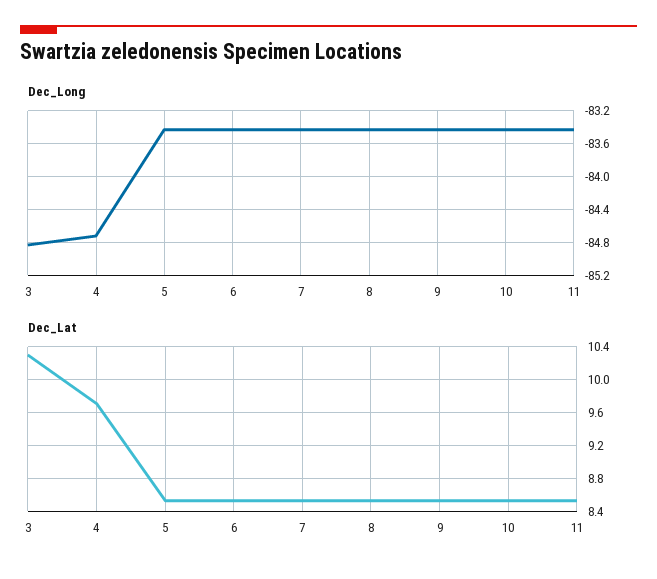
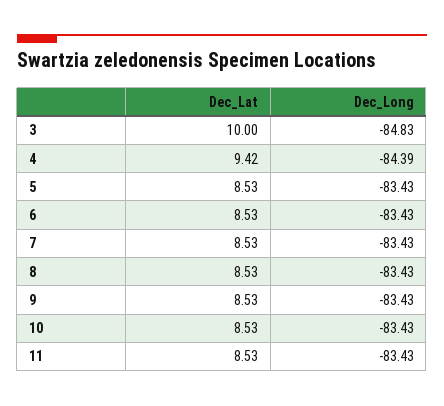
Dec_Long, 4: -84.7 -> -84.39
Dec_Lat, 3: 10.3 -> 10
Dec_Lat, 4: 9.7 -> 9.42

